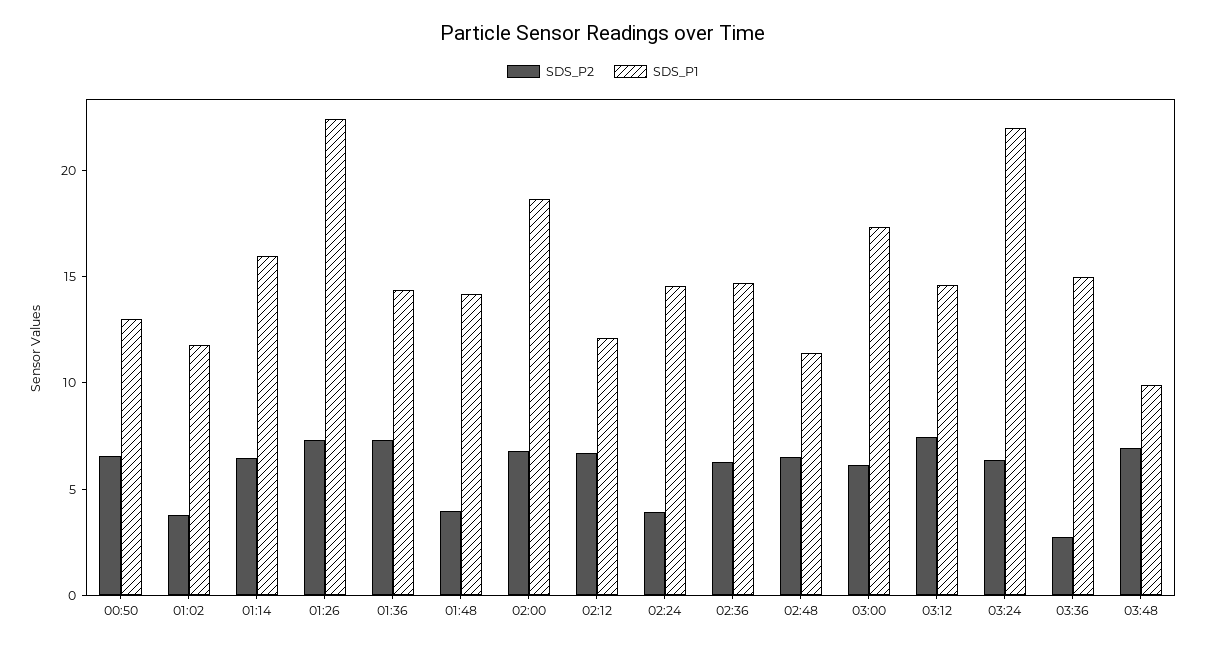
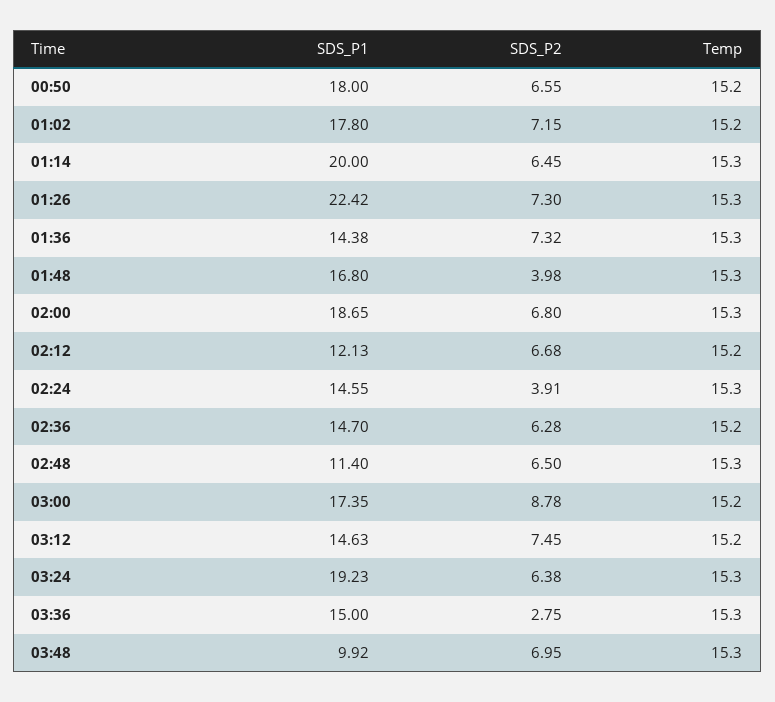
SDS_P1, 00:50: 13 -> 18
SDS_P2, 01:02: 4 -> 7.15
SDS_P1, 01:02: 12 -> 17.8
SDS_P1, 01:14: 16 -> 20
SDS_P1, 01:48: 14 -> 16.8
SDS_P2, 03:00: 6 -> 8.78
SDS_P1, 03:24: 22 -> 19.23
Temp, 00:50: none -> 15.2
Temp, 01:02: none -> 15.2
Temp, 01:14: none -> 15.3
Temp, 01:26: none -> 15.3
Temp, 01:36: none -> 15.3
Temp, 01:48: none -> 15.3
Temp, 02:00: none -> 15.3
Temp, 02:12: none -> 15.2
Temp, 02:24: none -> 15.3
Temp, 02:36: none -> 15.2
Temp, 02:48: none -> 15.3
Temp, 03:00: none -> 15.2
Temp, 03:12: none -> 15.2
Temp, 03:24: none -> 15.3
Temp, 03:36: none -> 15.3
Temp, 03:48: none -> 15.3

